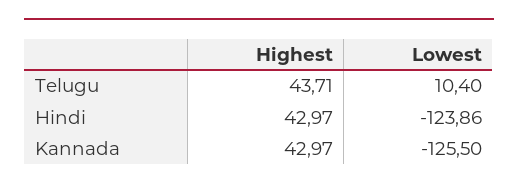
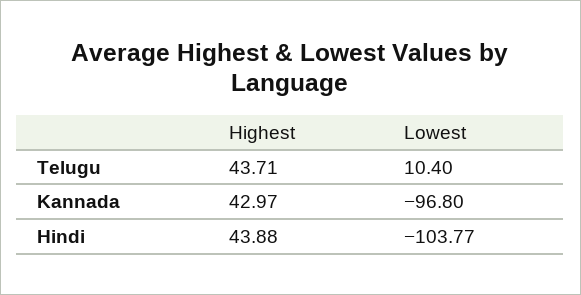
Highest, Hindi: 42.97 -> 43.88
Lowest, Hindi: -123.86 -> -103.77
Lowest, Kannada: -125.5 -> -96.8

